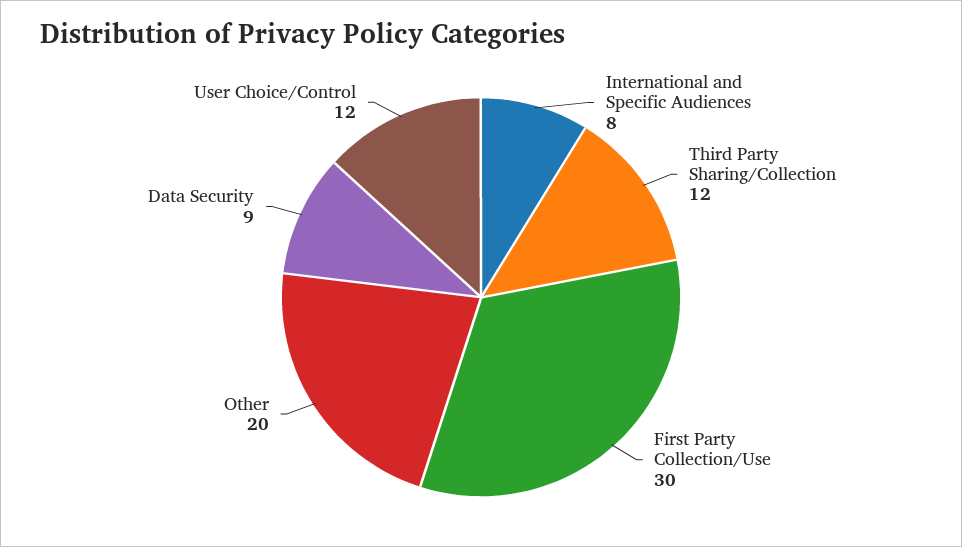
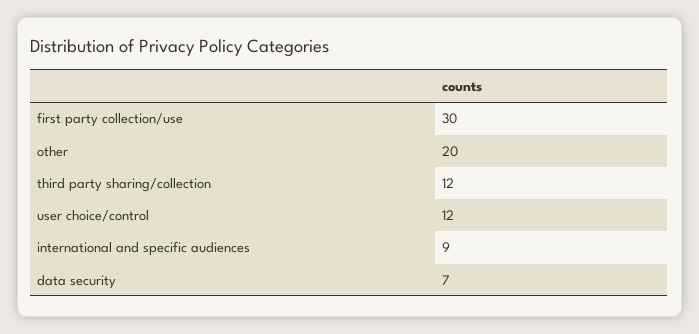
International and Specific Audiences: 8 -> 9
Data Security: 9 -> 7

